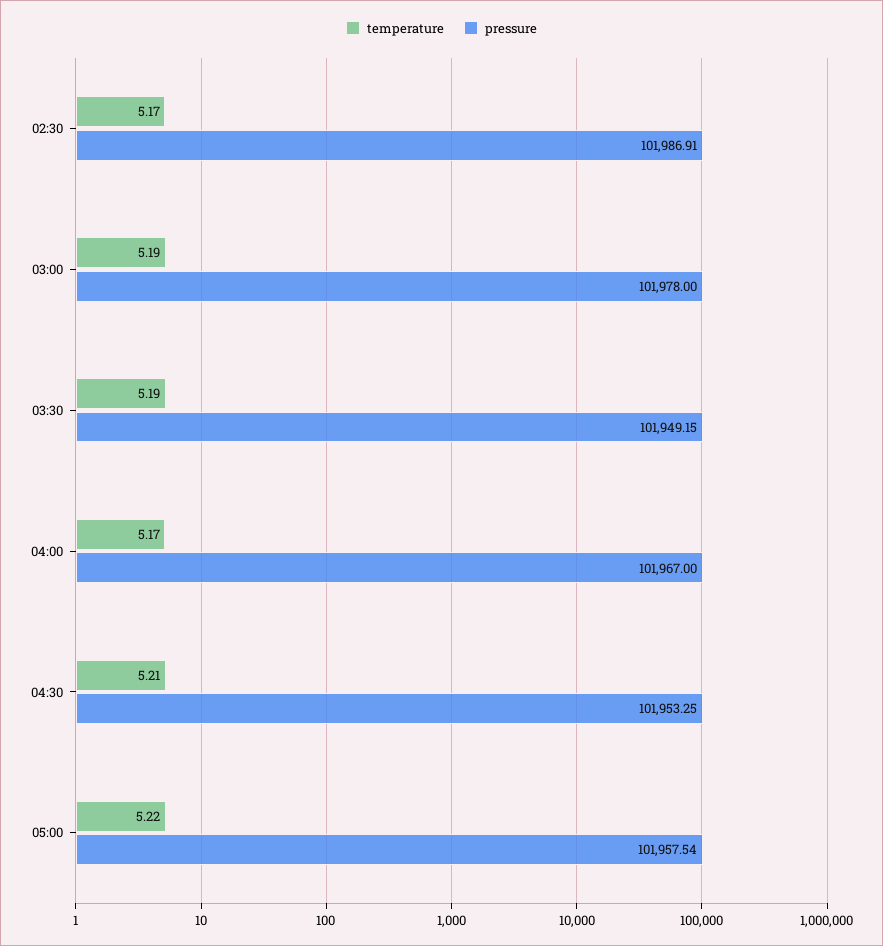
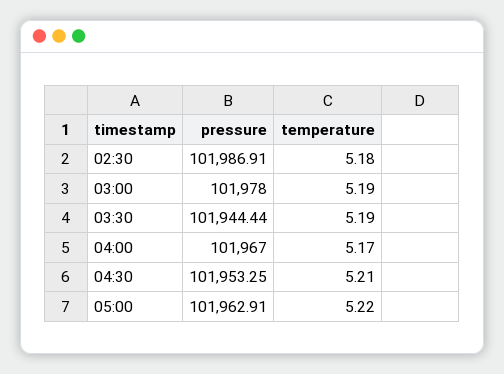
temperature, 02:30: 5.17 -> 5.18
pressure, 03:30: 101949.15 -> 101944.44
pressure, 05:00: 101957.54 -> 101962.91

